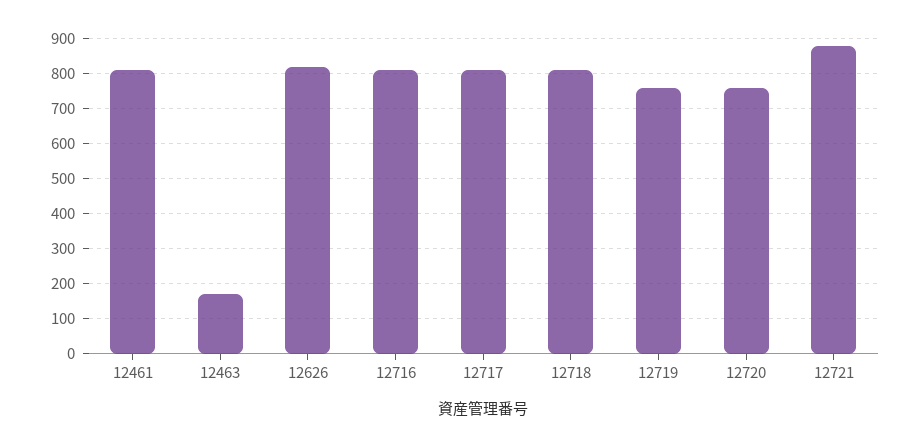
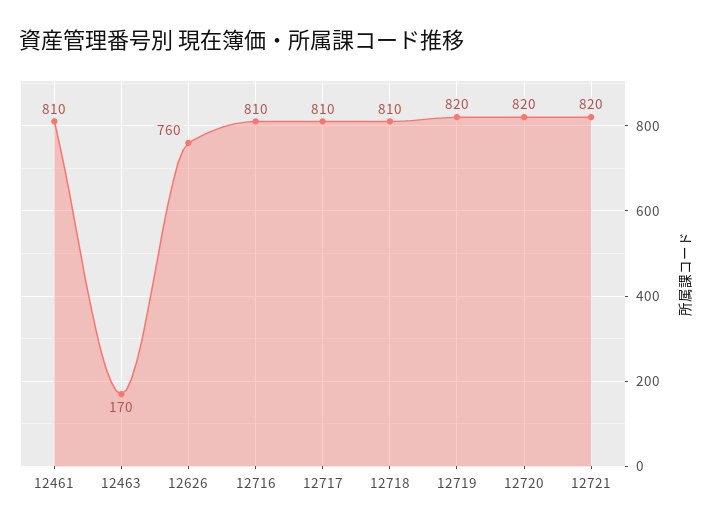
12626: 820 -> 760
12719: 760 -> 820
12720: 760 -> 820
12721: 880 -> 820

